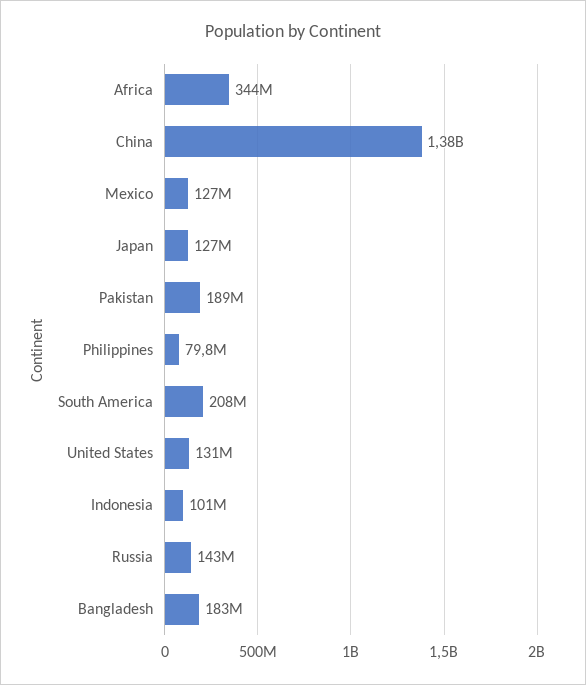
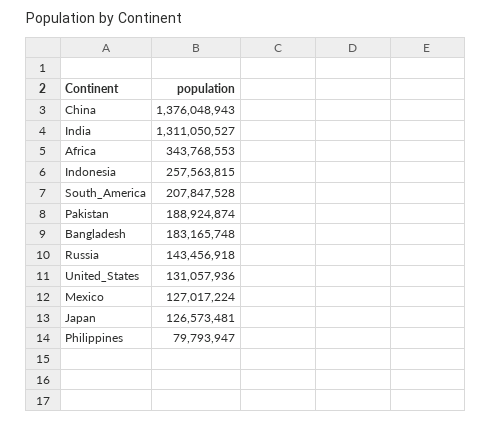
Indonesia: 101000000 -> 257563815
India: none -> 1311050527

